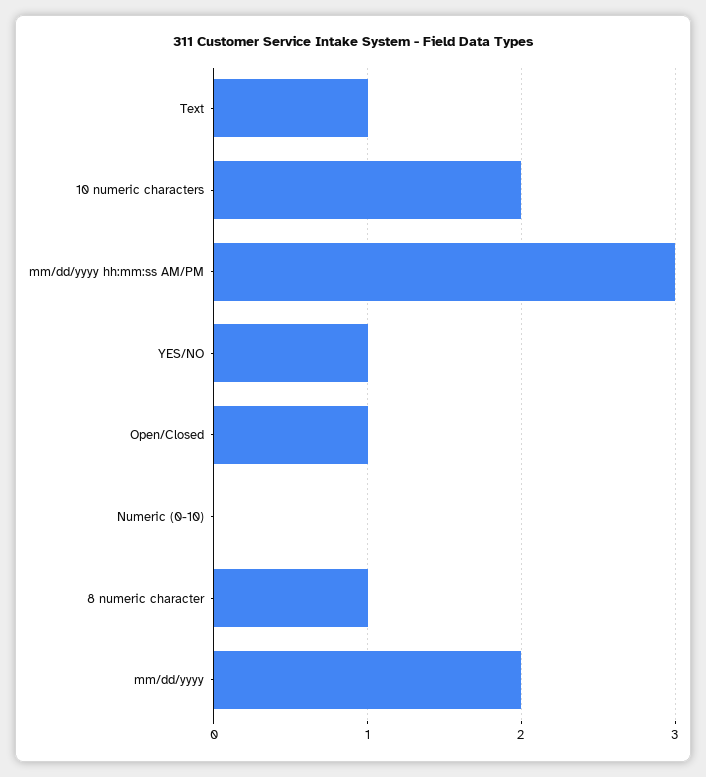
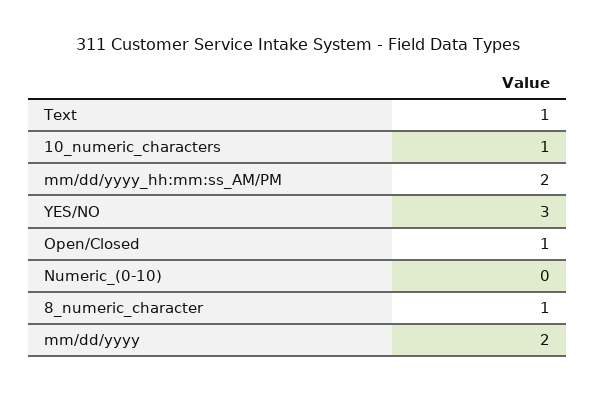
10 numeric characters: 2 -> 1
mm/dd/yyyy hh:mm:ss AM/PM: 3 -> 2
YES/NO: 1 -> 3

